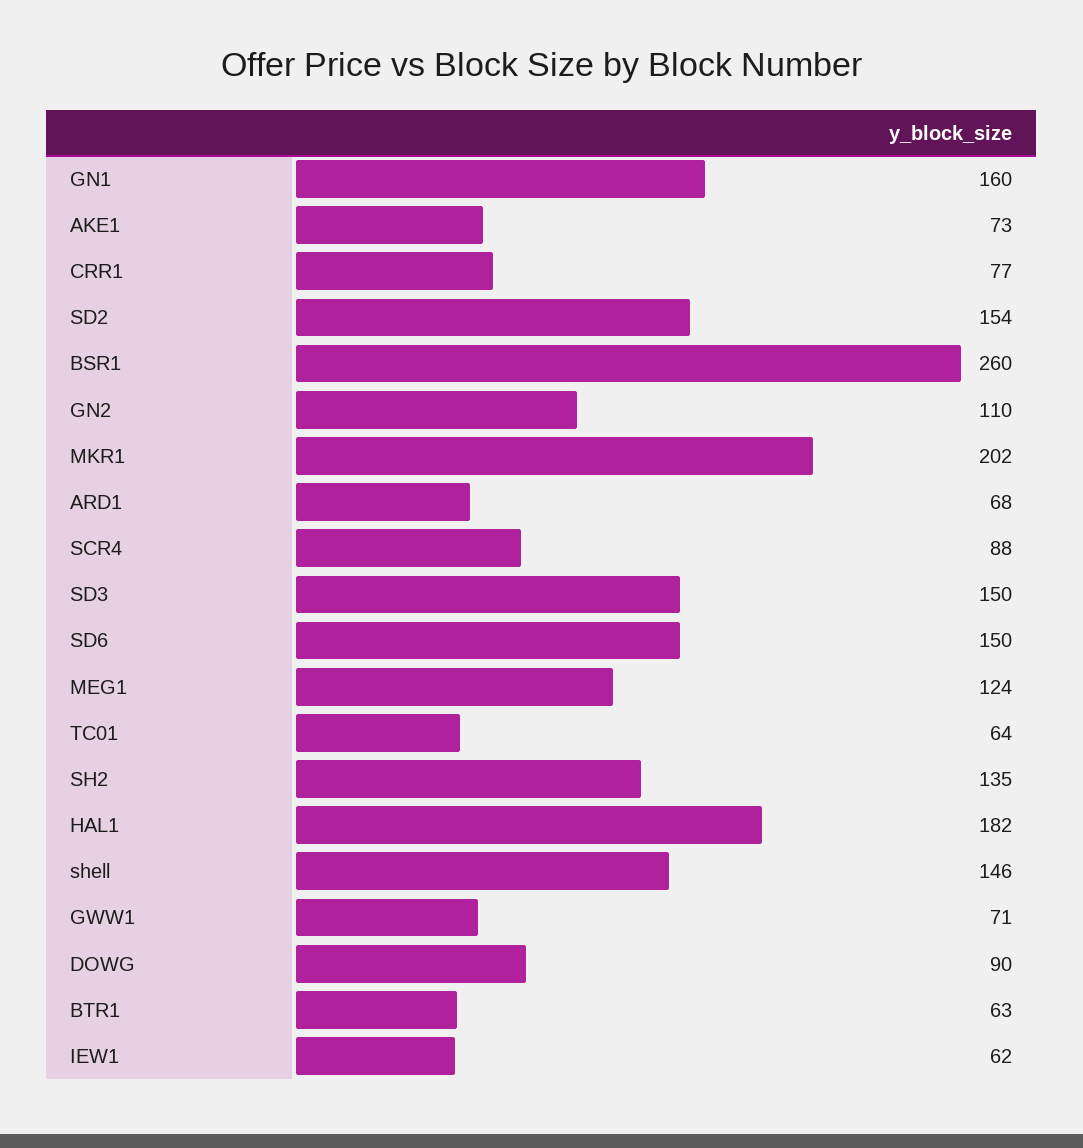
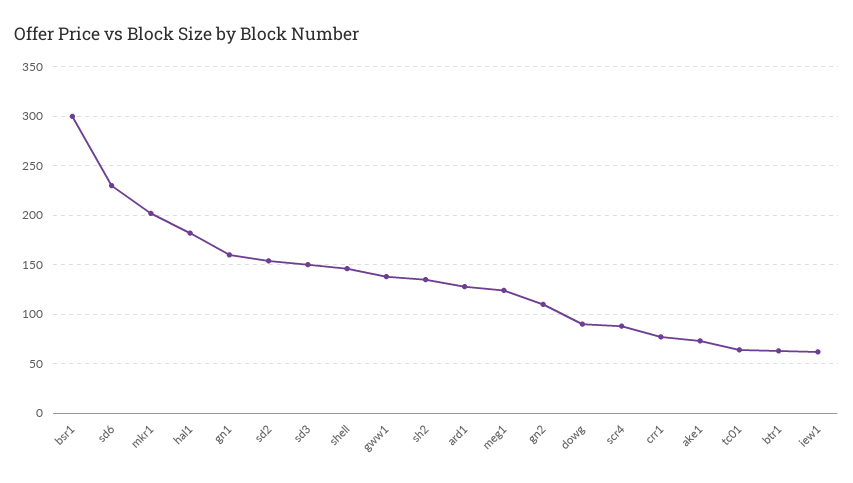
BSR1: 260 -> 300
ARD1: 68 -> 130
SD6: 150 -> 230
GWW1: 71 -> 140

